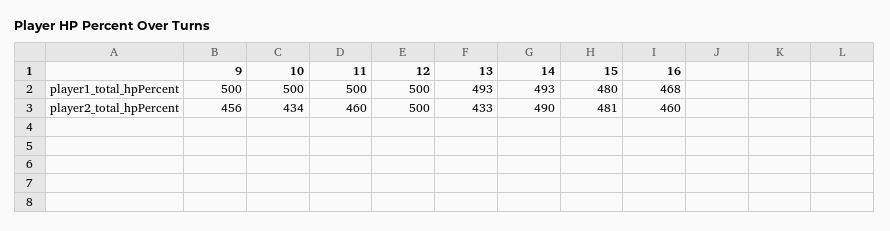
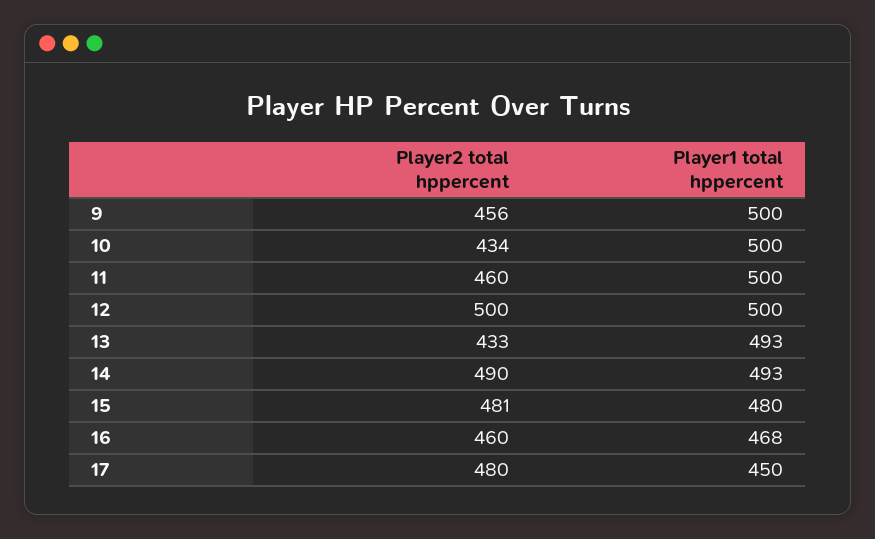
17, player2_total_hpPercent: none -> 480
17, player1_total_hpPercent: none -> 450

